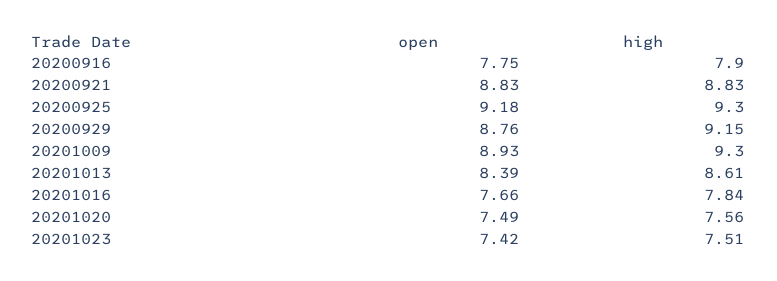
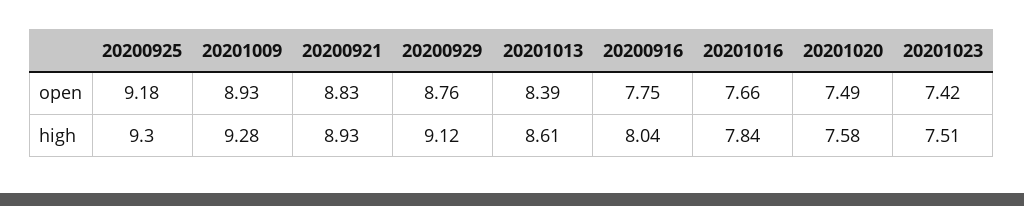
high, 20200916: 7.9 -> 8.04
high, 20200921: 8.83 -> 8.93
high, 20200929: 9.15 -> 9.12
high, 20201009: 9.3 -> 9.28
high, 20201020: 7.56 -> 7.58

